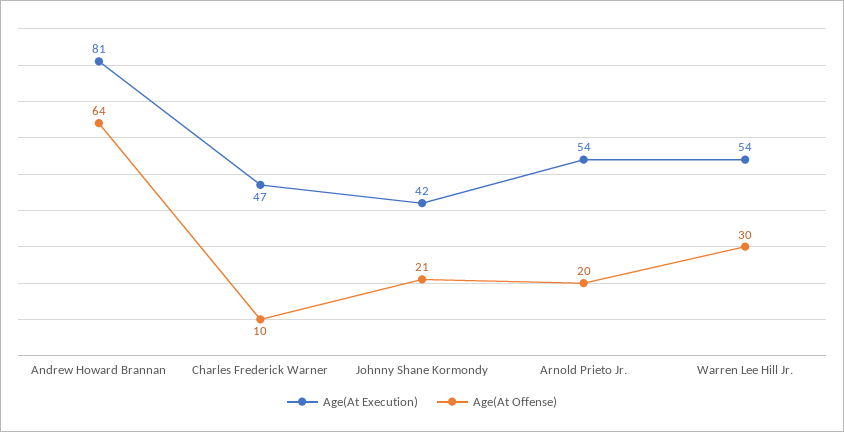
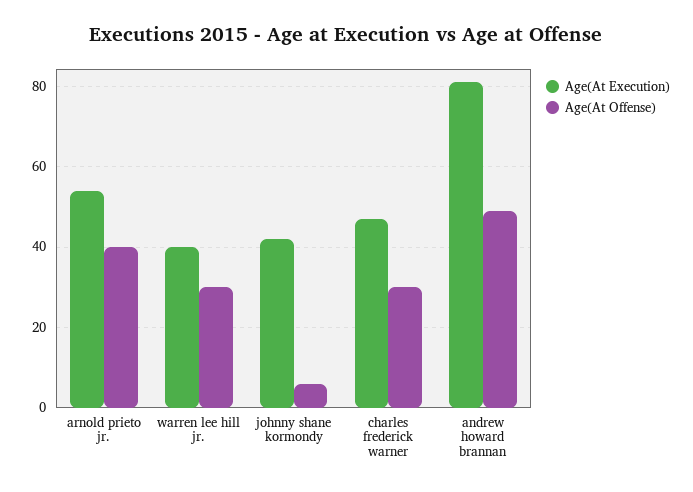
Age(At Offense), Andrew Howard Brannan: 64 -> 50
Age(At Offense), Charles Frederick Warner: 10 -> 30
Age(At Offense), Johnny Shane Kormondy: 21 -> 5
Age(At Offense), Arnold Prieto Jr.: 20 -> 40
Age(At Execution), Warren Lee Hill Jr.: 54 -> 40

